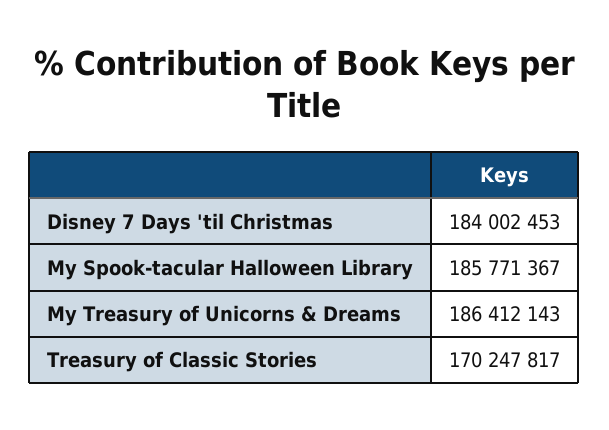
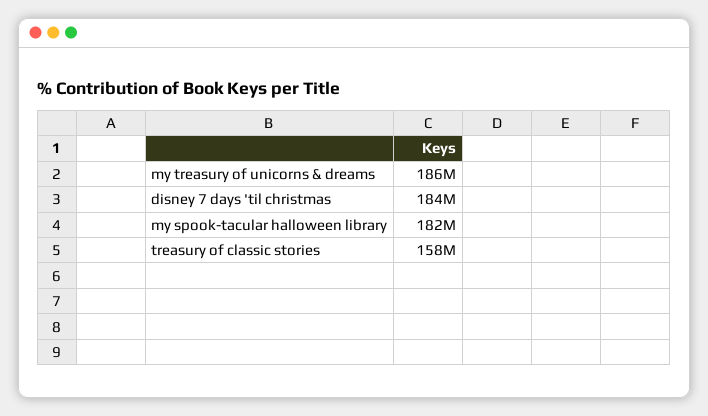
My Spook-tacular Halloween Library: 185771367 -> 182000000
Treasury of Classic Stories: 170247817 -> 158000000

